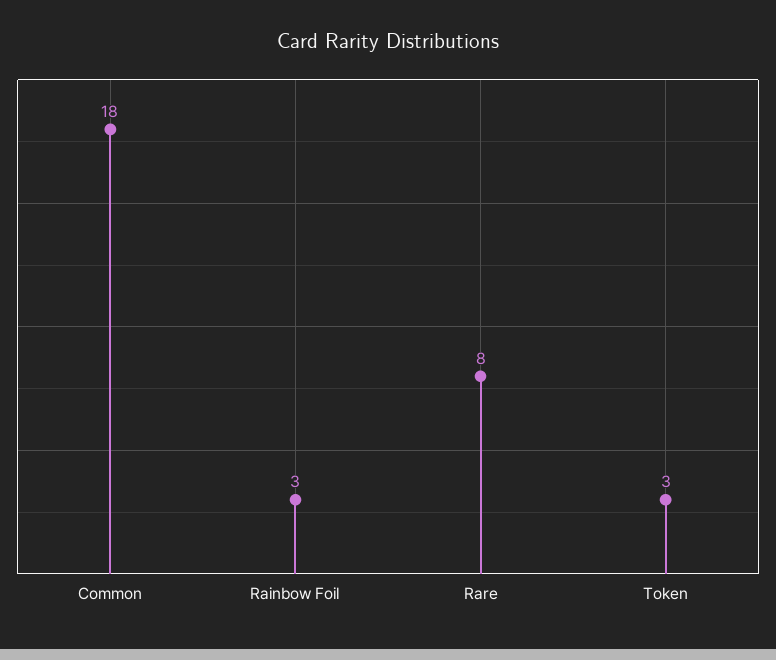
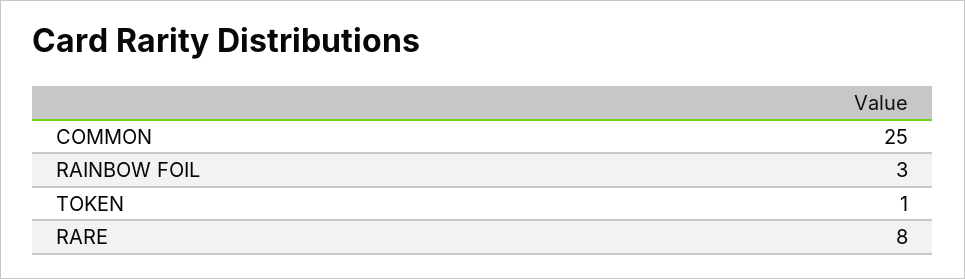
Common: 18 -> 25
Token: 3 -> 1

